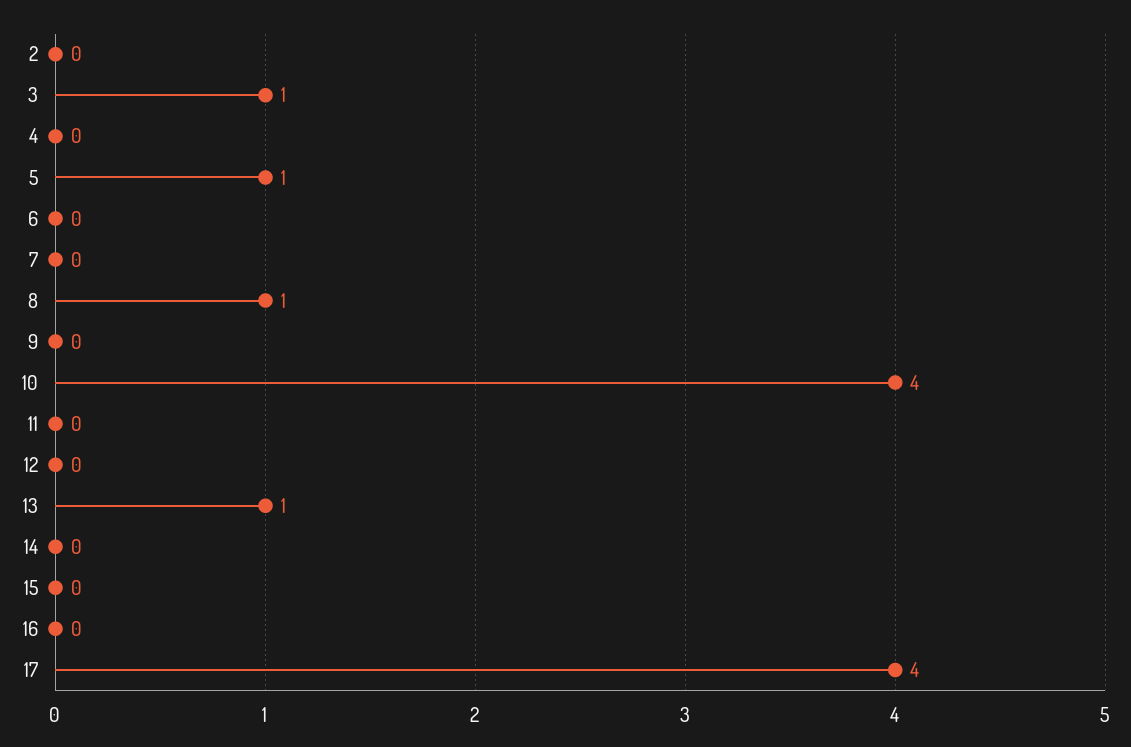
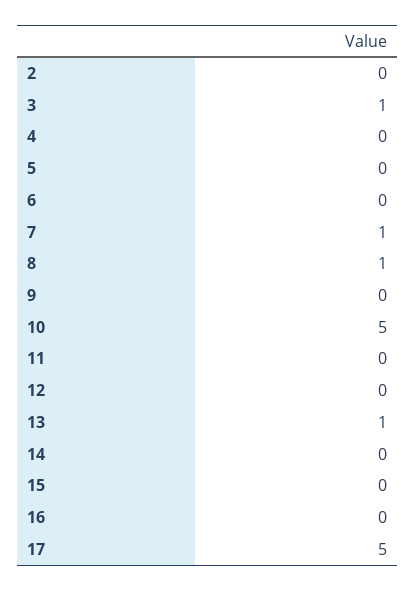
5: 1 -> 0
7: 0 -> 1
10: 4 -> 5
17: 4 -> 5

